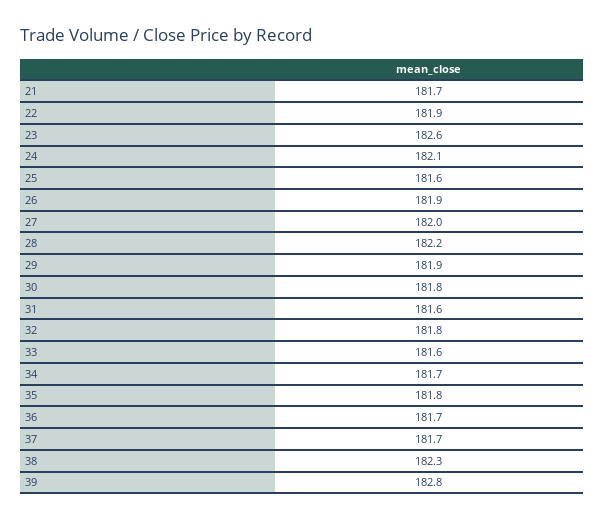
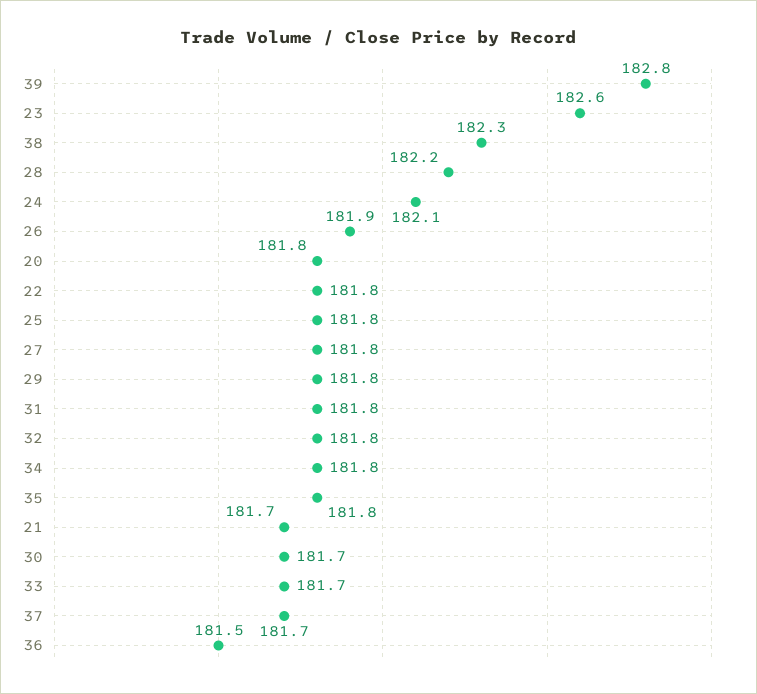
22: 181.9 -> 181.8
25: 181.6 -> 181.8
27: 182 -> 181.8
29: 181.9 -> 181.8
30: 181.8 -> 181.7
31: 181.6 -> 181.8
33: 181.6 -> 181.7
34: 181.7 -> 181.8
36: 181.7 -> 181.5
20: none -> 181.8

